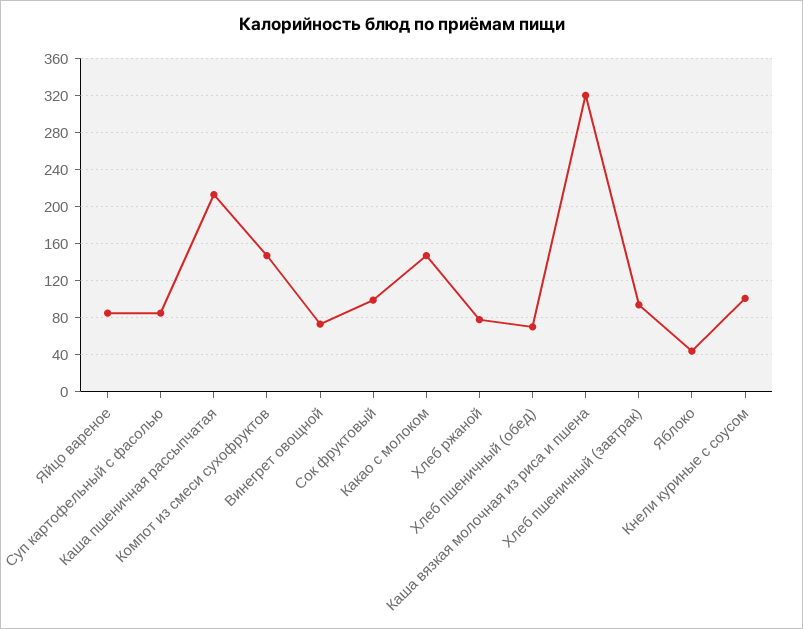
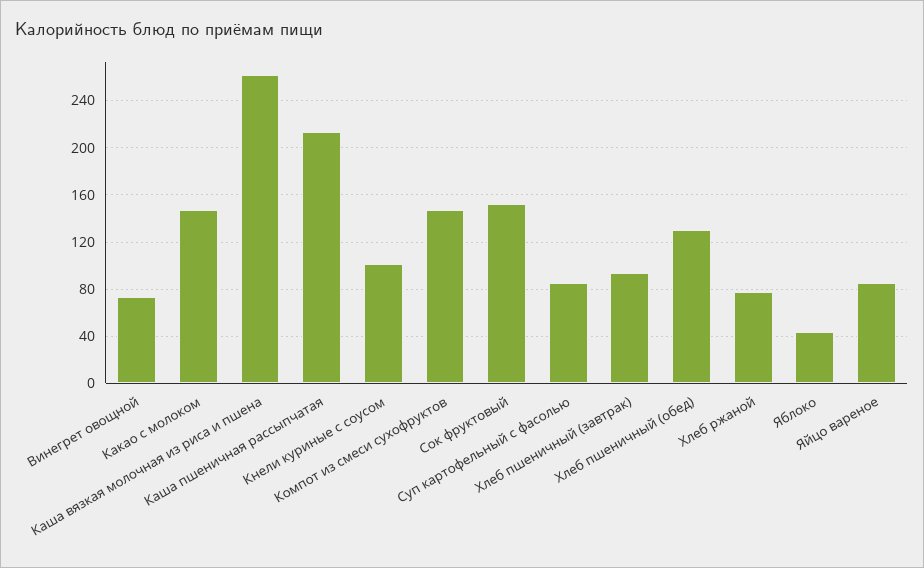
Сок фруктовый: 100 -> 150
Хлеб пшеничный (обед): 70 -> 130
Каша вязкая молочная из риса и пшена: 320 -> 260

